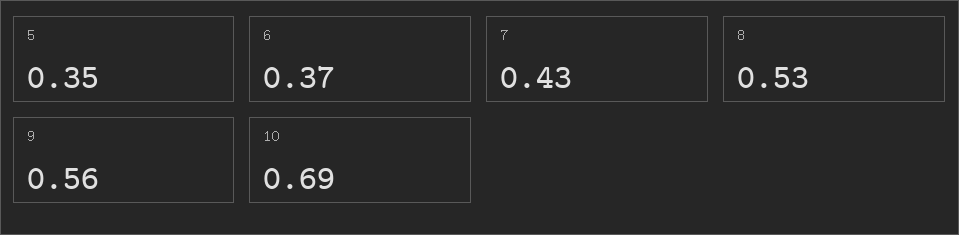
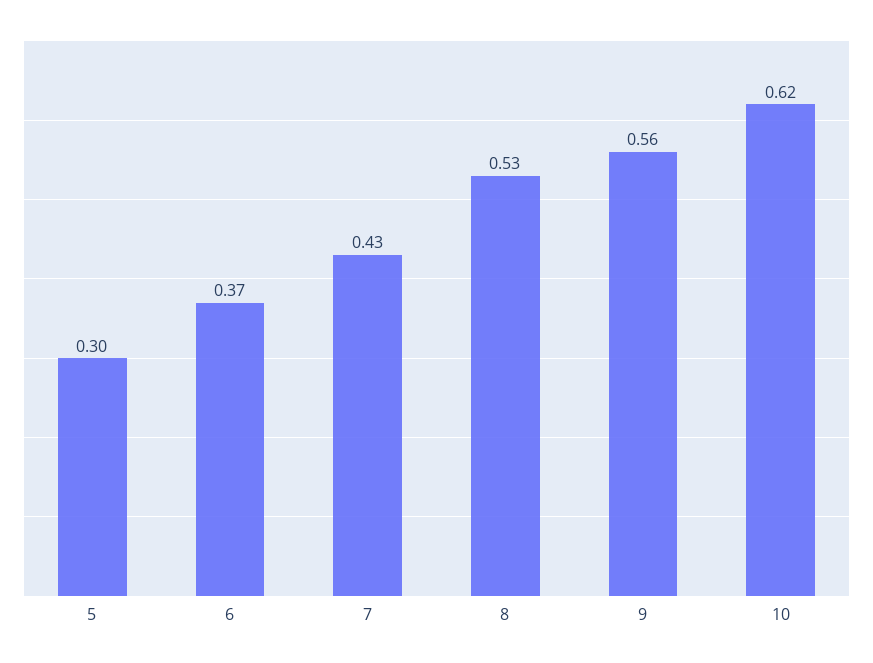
5: 0.35 -> 0.3
10: 0.69 -> 0.62

